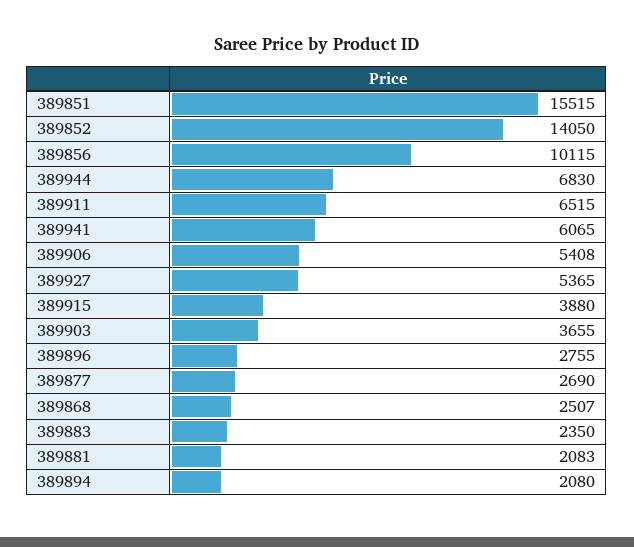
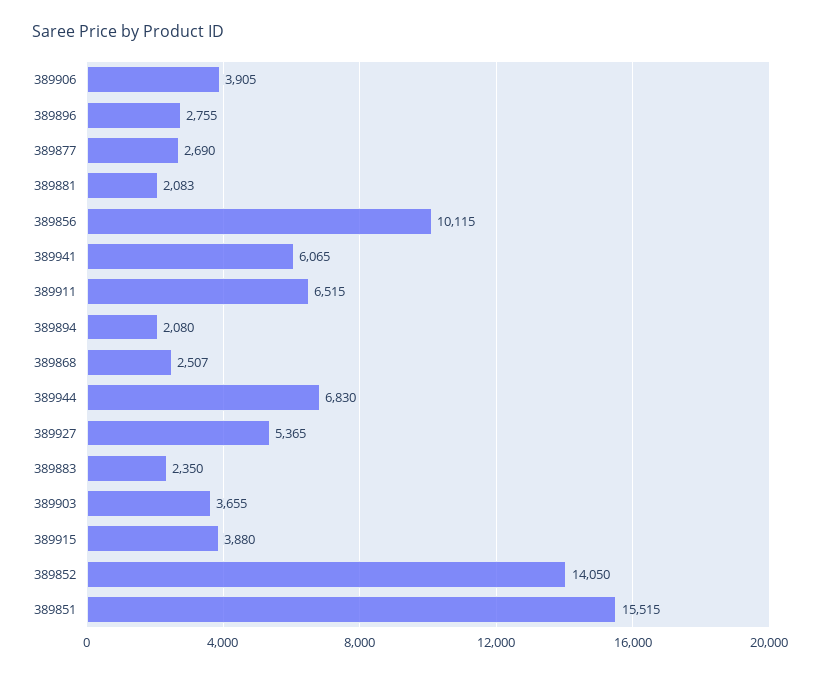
389906: 5408 -> 3905

